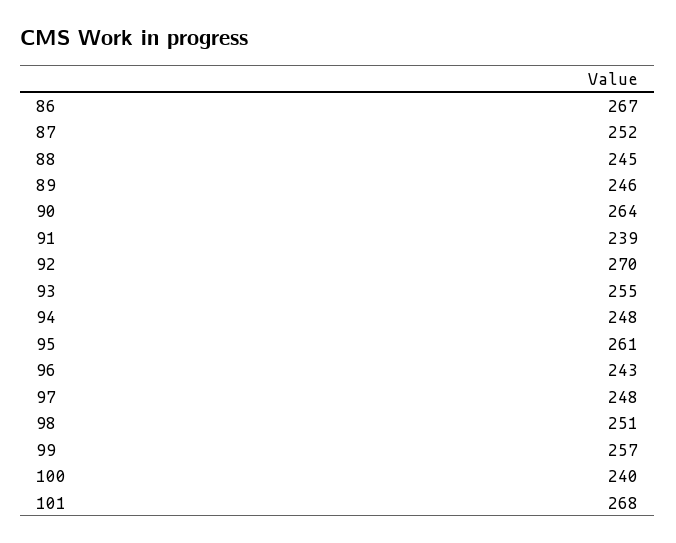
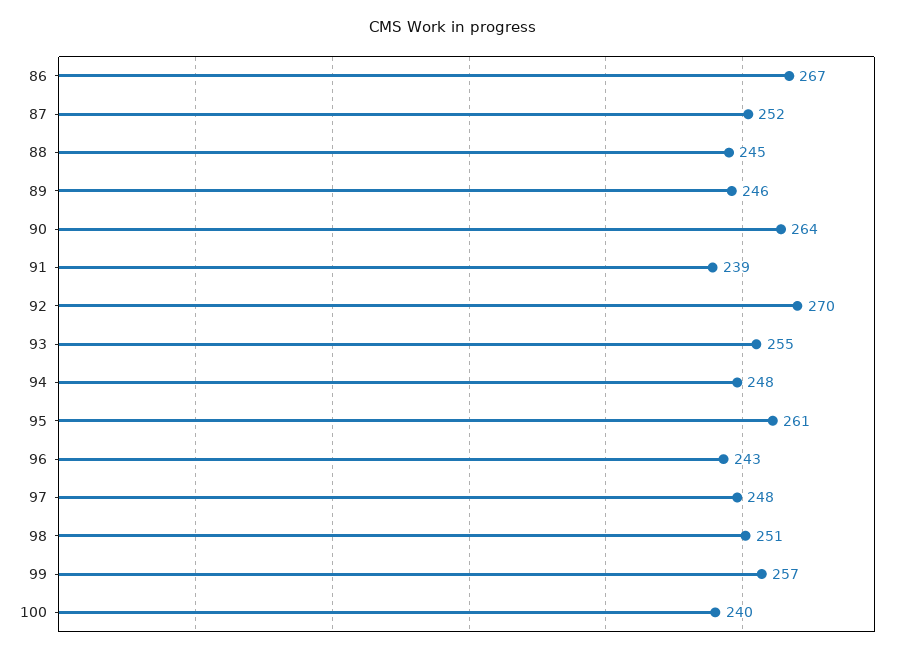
101: 268 -> none

